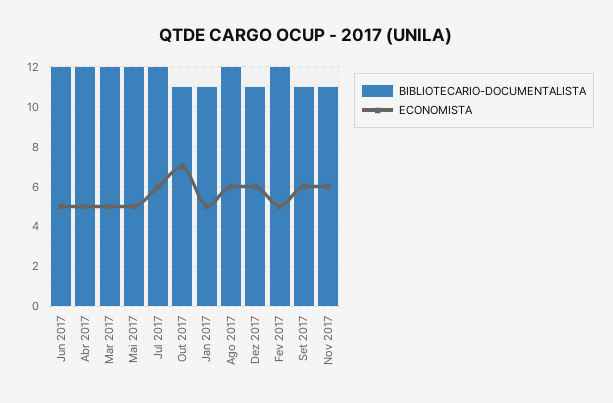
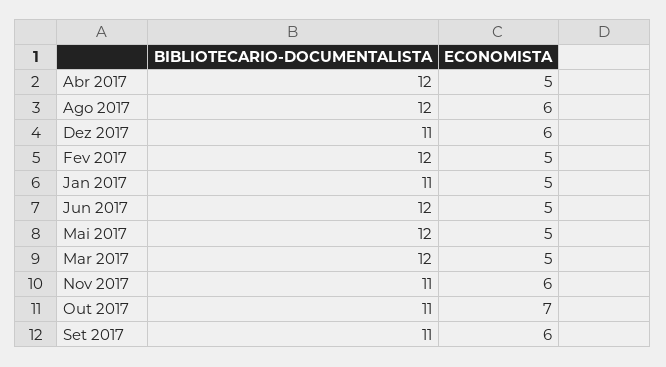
BIBLIOTECARIO-DOCUMENTALISTA, Jul 2017: 12 -> none
ECONOMISTA, Jul 2017: 6 -> none

